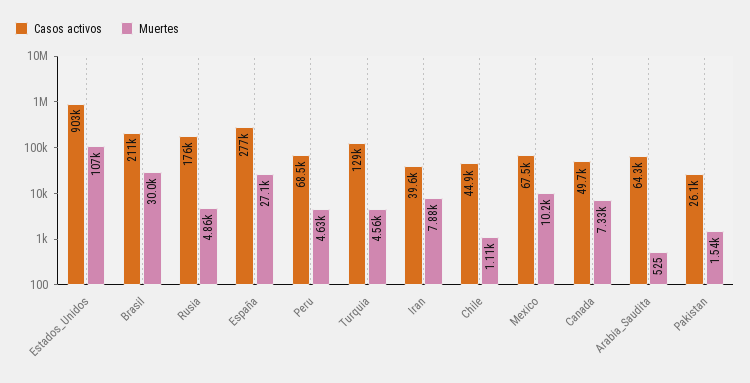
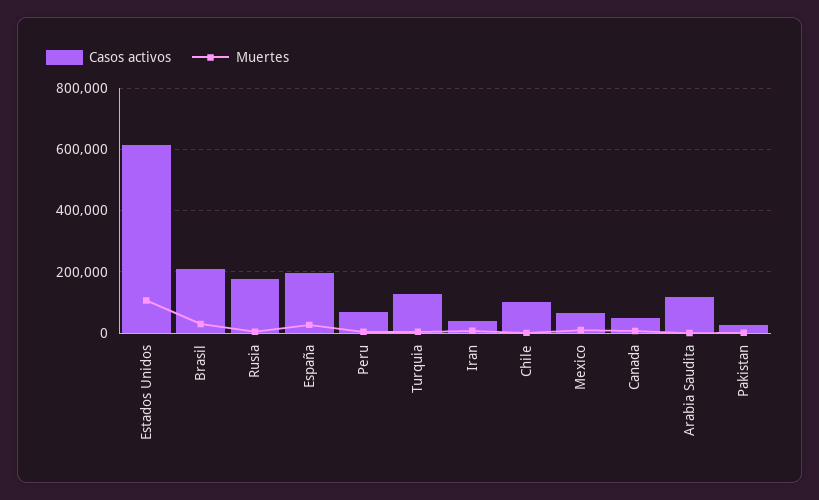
Casos activos, Estados_Unidos: 903000 -> 620000
Casos activos, España: 277000 -> 200000
Casos activos, Chile: 44900 -> 100000
Casos activos, Arabia_Saudita: 64300 -> 120000

